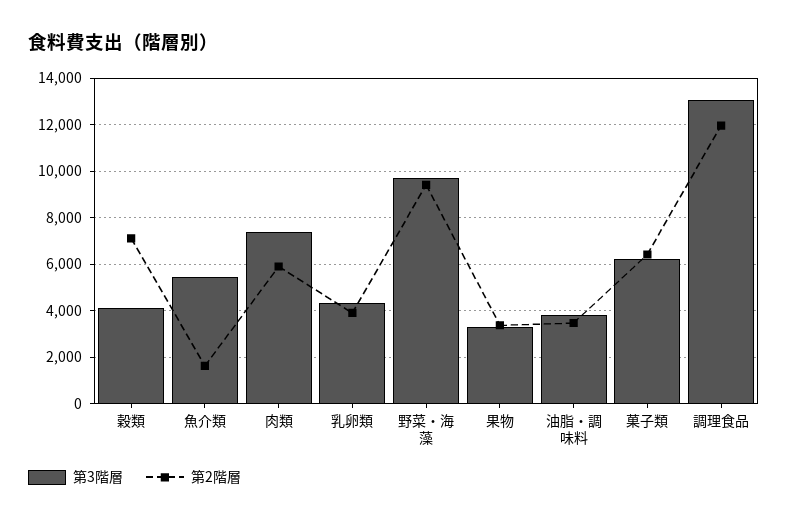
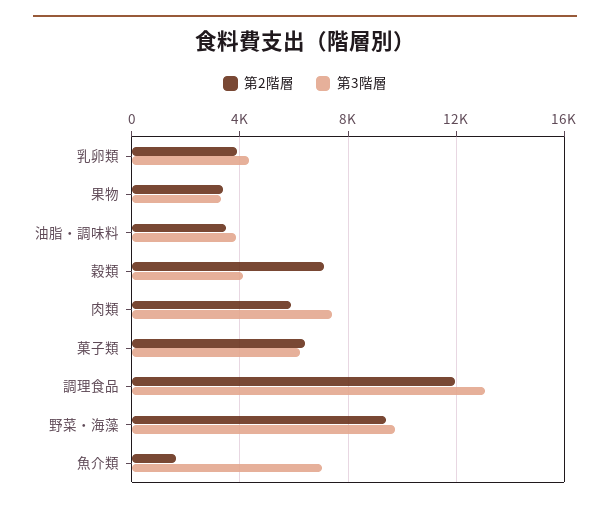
第3階層, 魚介類: 5500 -> 7000

